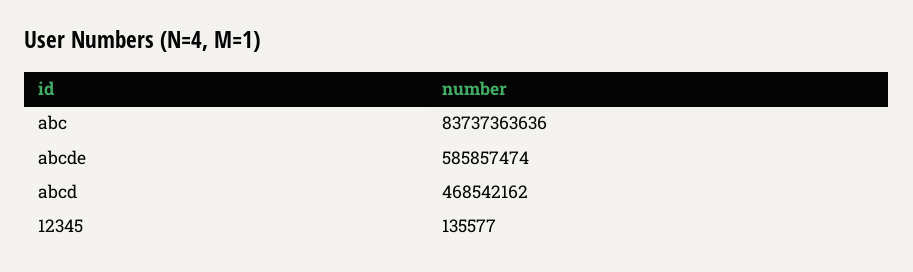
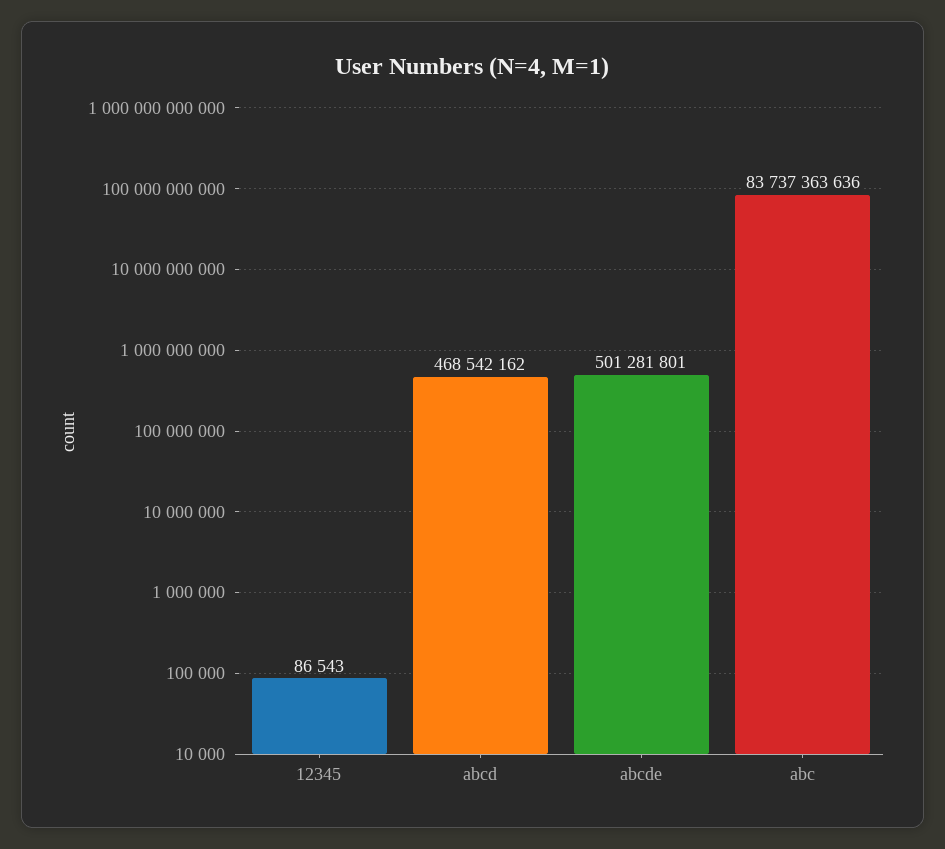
abcde: 585857474 -> 501281801
12345: 135577 -> 86543

